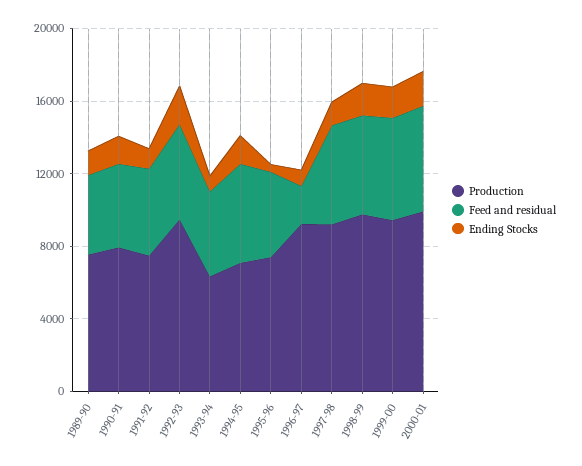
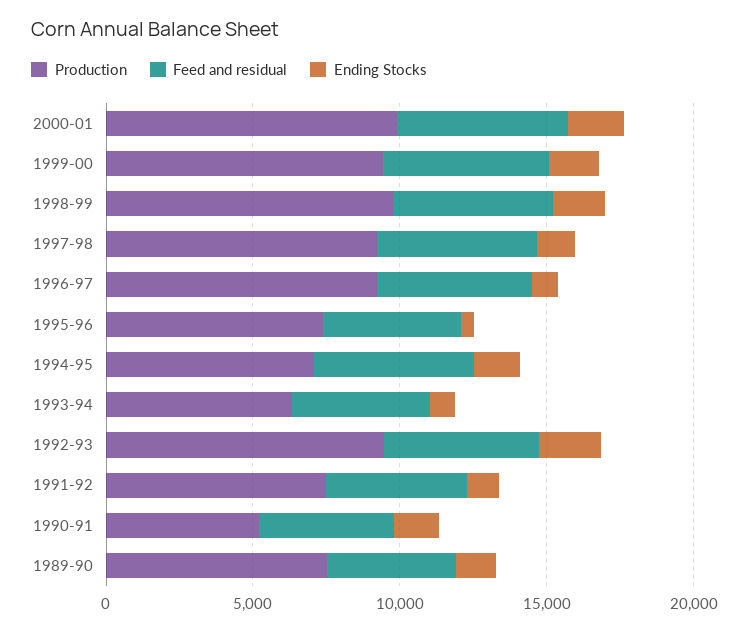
Production, 1990-91: 8000 -> 5000
Feed and residual, 1996-97: 2000 -> 5000

